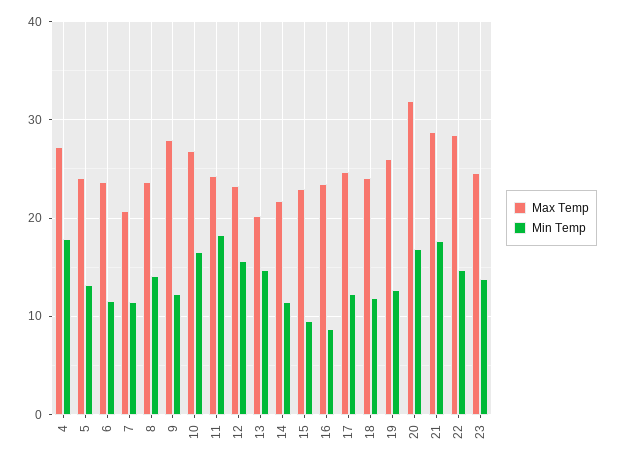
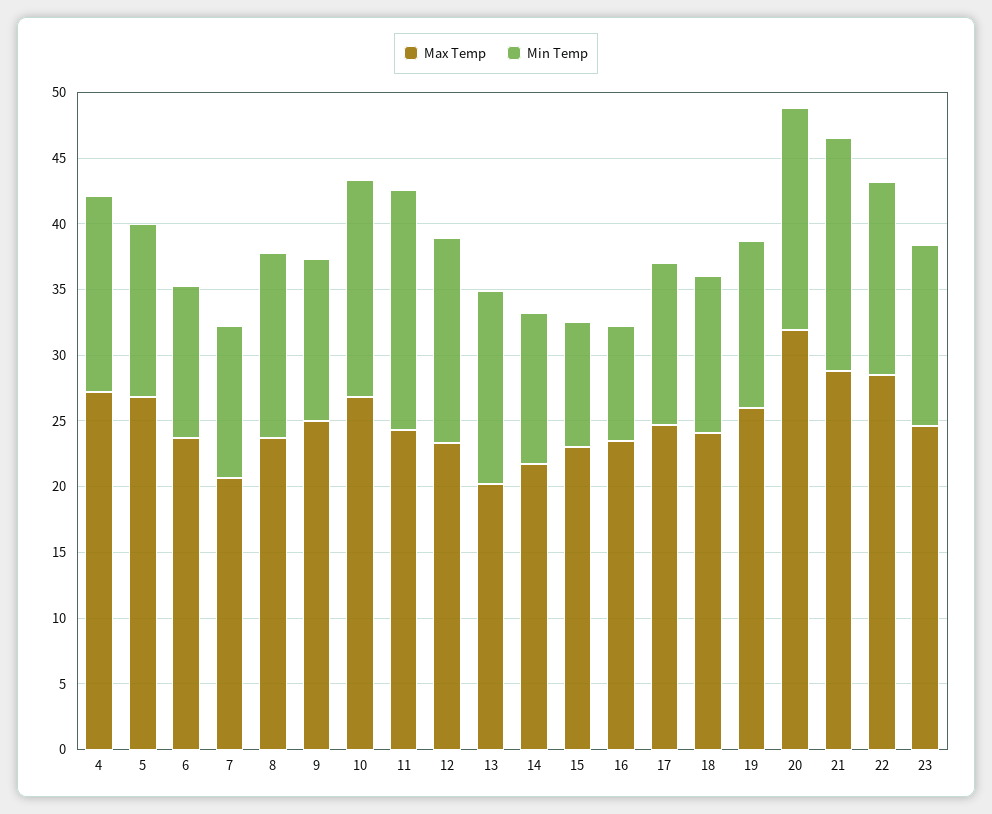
Min Temp, 4: 18 -> 15
Max Temp, 5: 24 -> 27
Max Temp, 9: 28 -> 25

